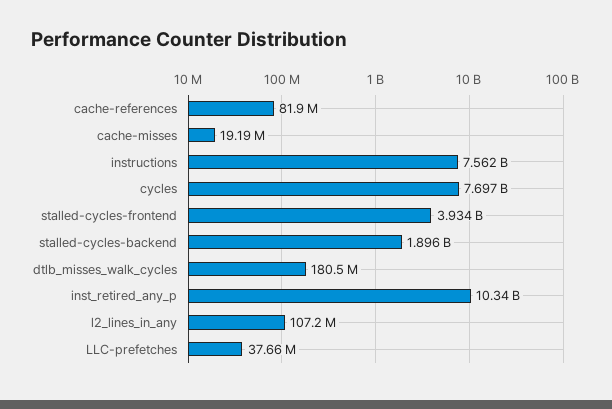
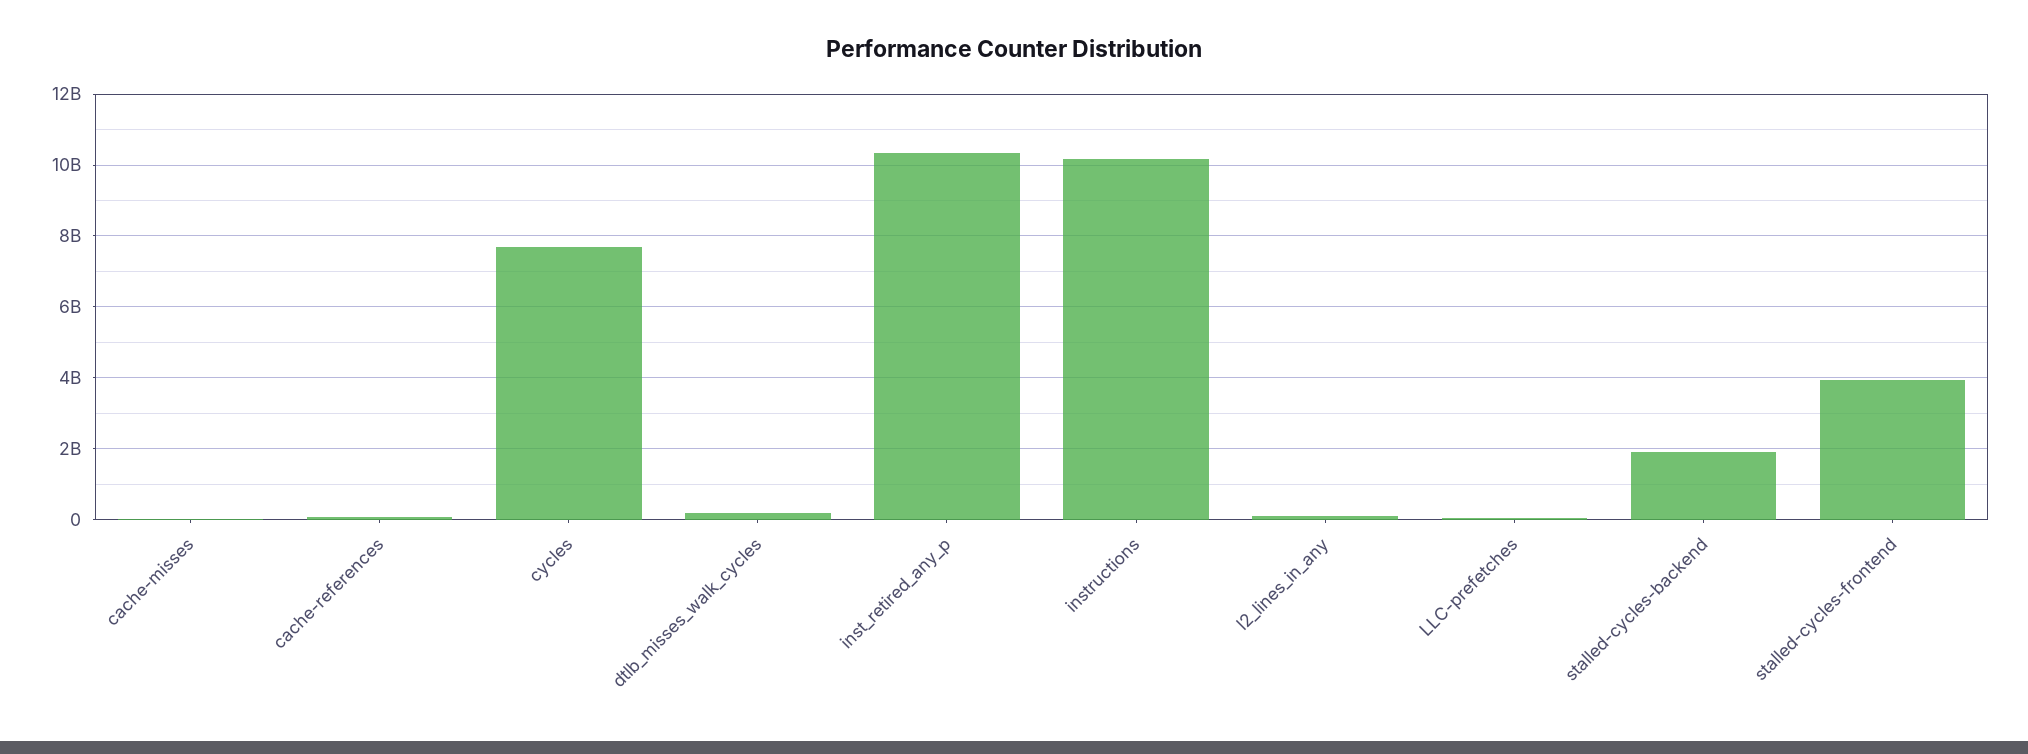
instructions: 7562000000 -> 10200000000

